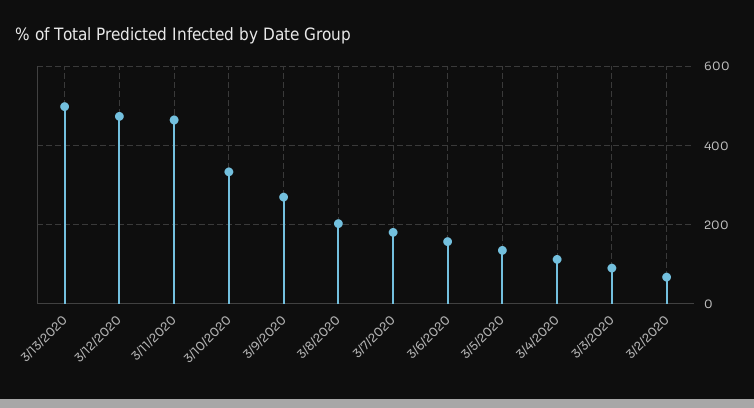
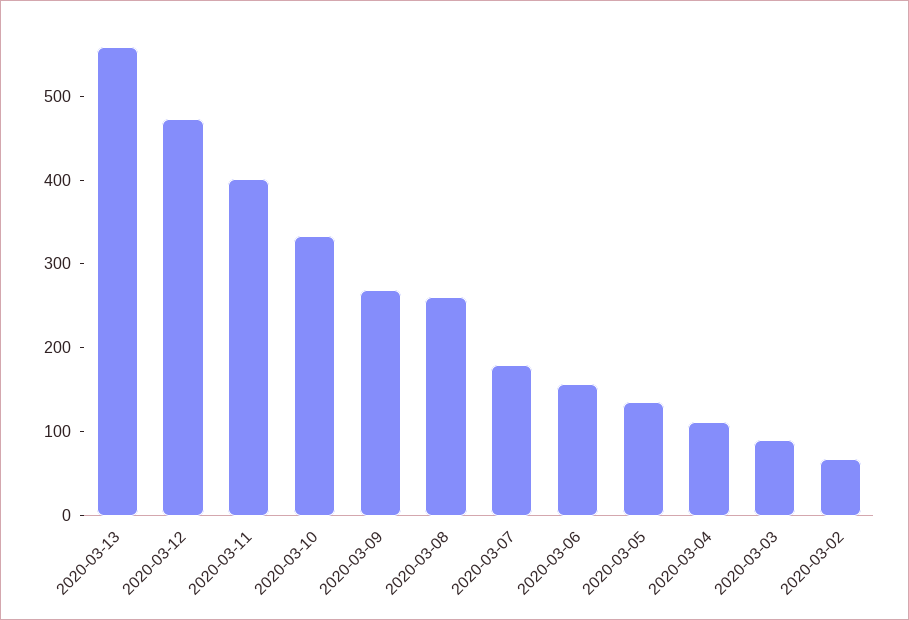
3/13/2020: 500 -> 560
3/11/2020: 460 -> 400
3/8/2020: 200 -> 260

